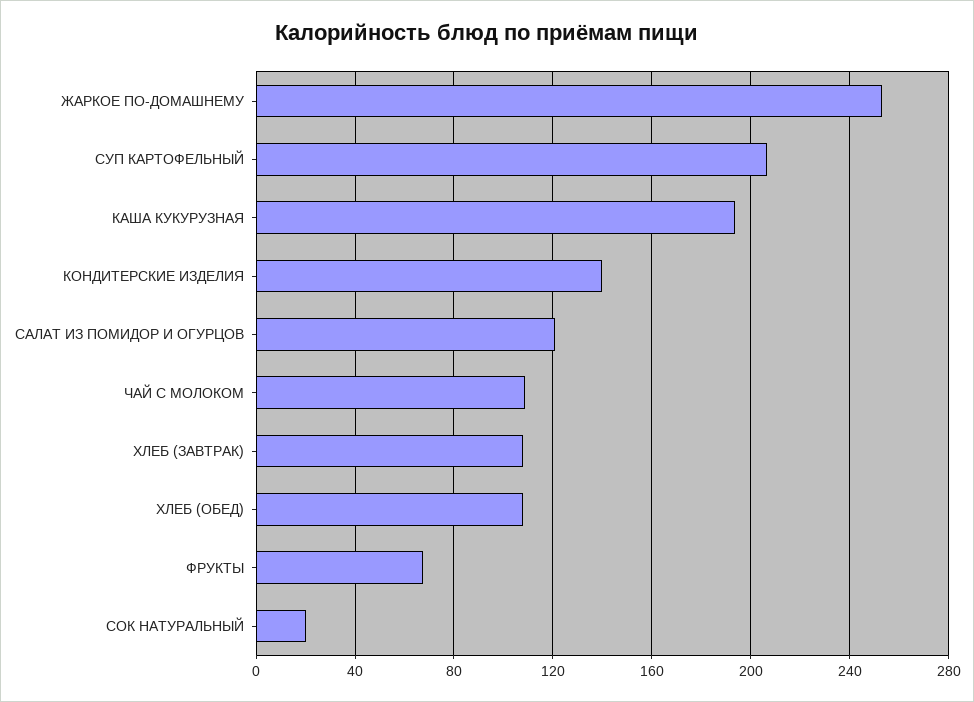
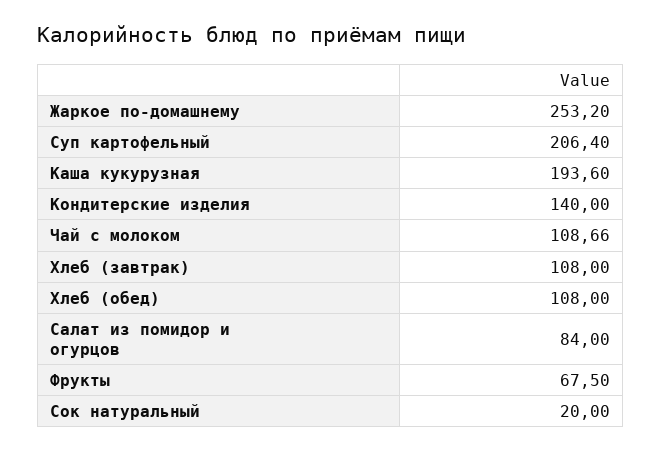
САЛАТ ИЗ ПОМИДОР И ОГУРЦОВ: 120 -> 84

